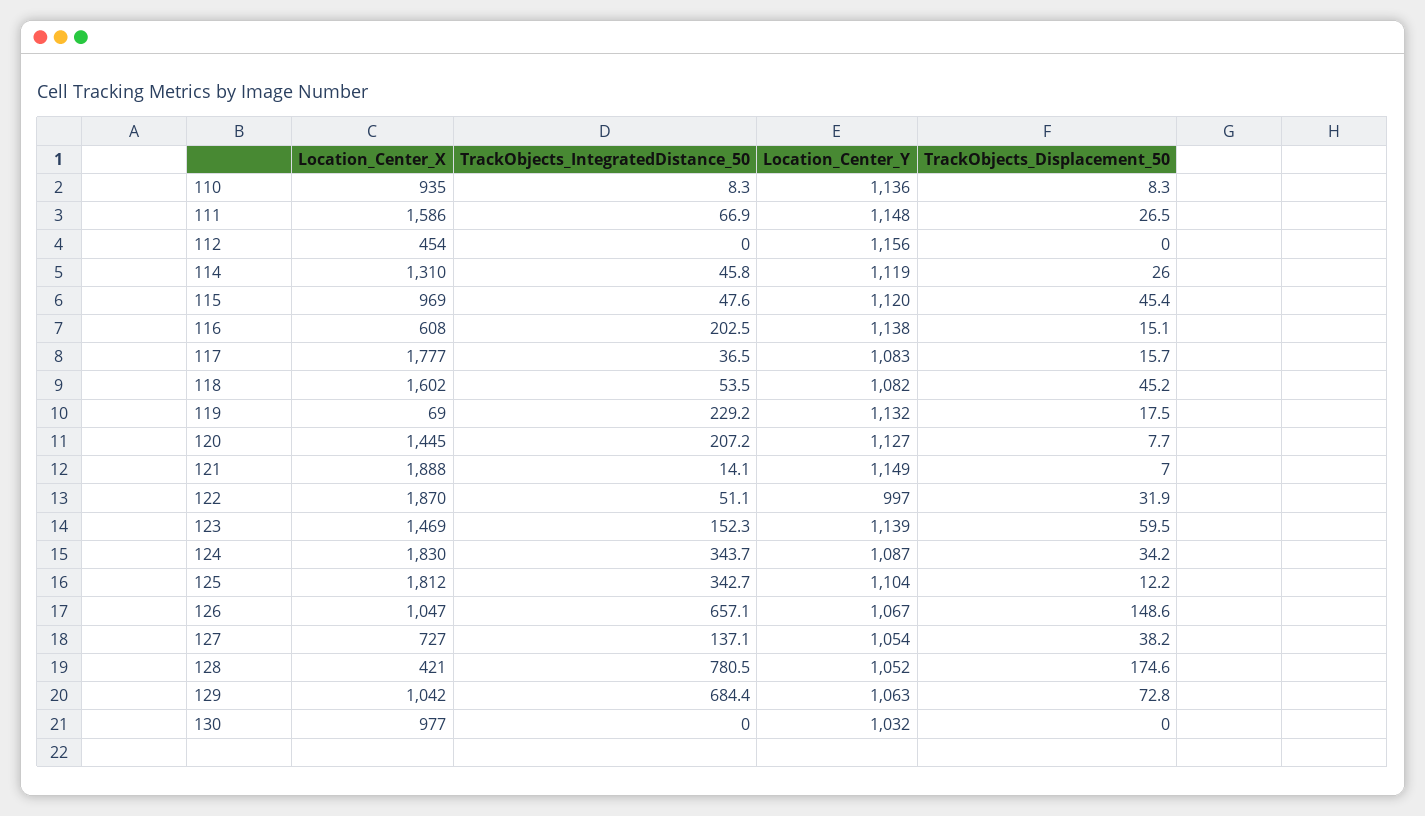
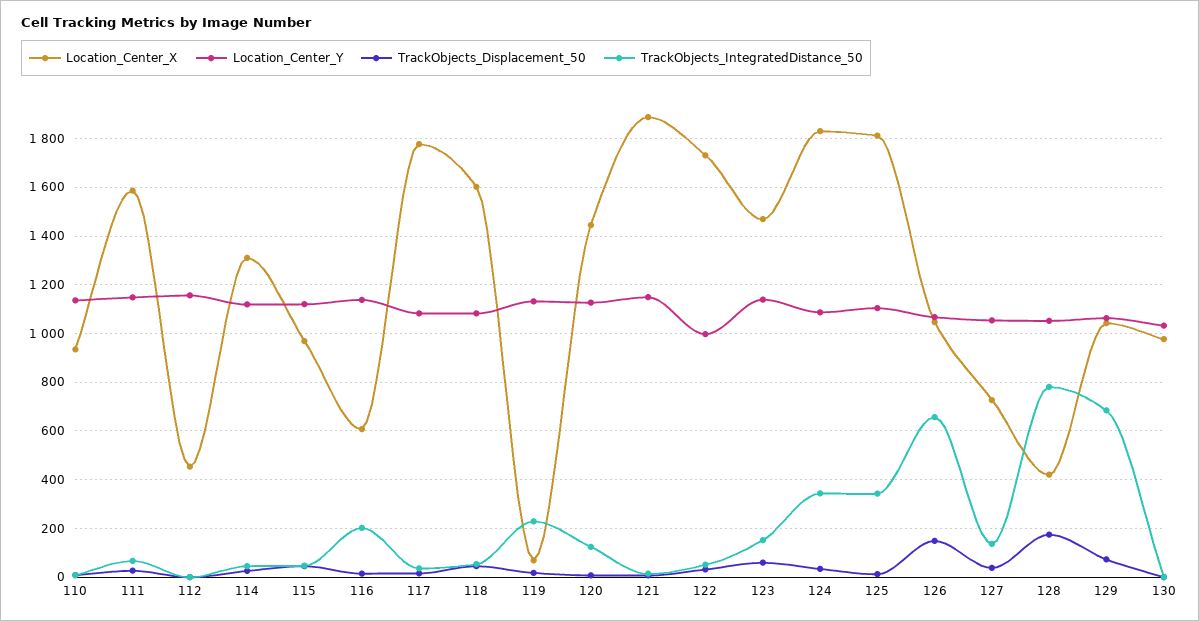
TrackObjects_IntegratedDistance_50, 120: 207.2 -> 125
Location_Center_X, 122: 1870 -> 1725

